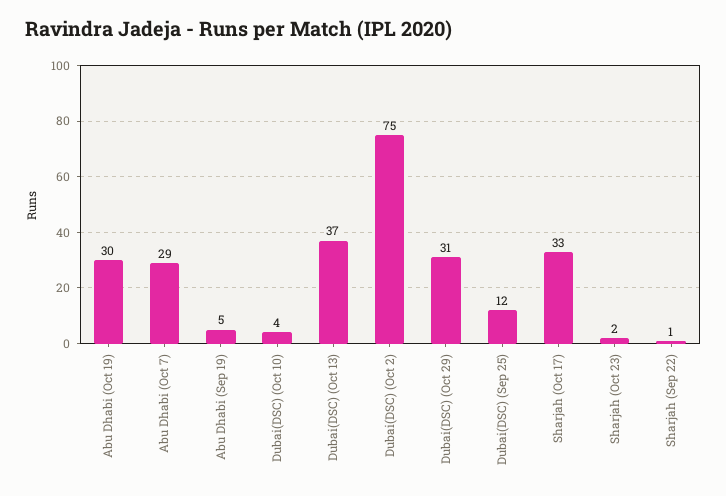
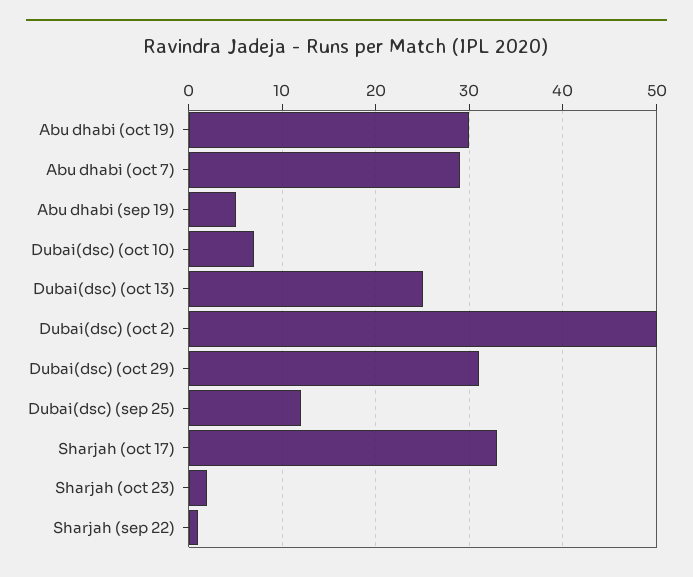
Dubai(DSC) (Oct 10): 4 -> 7
Dubai(DSC) (Oct 13): 37 -> 25
Dubai(DSC) (Oct 2): 75 -> 50

